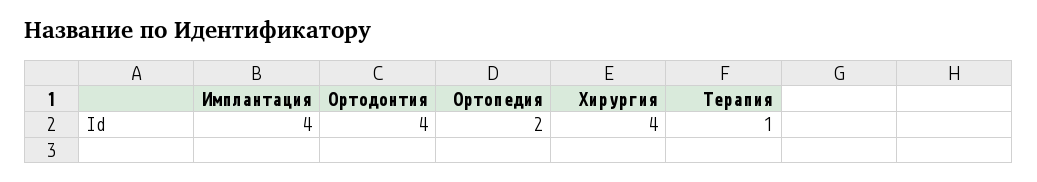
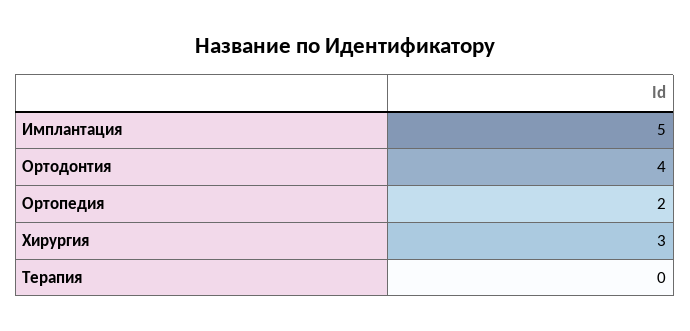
Имплантация: 4 -> 5
Хирургия: 4 -> 3
Терапия: 1 -> 0

